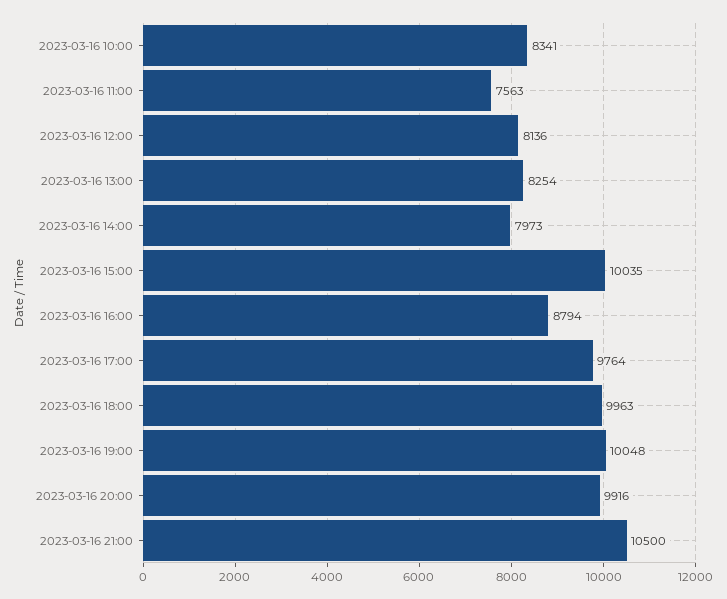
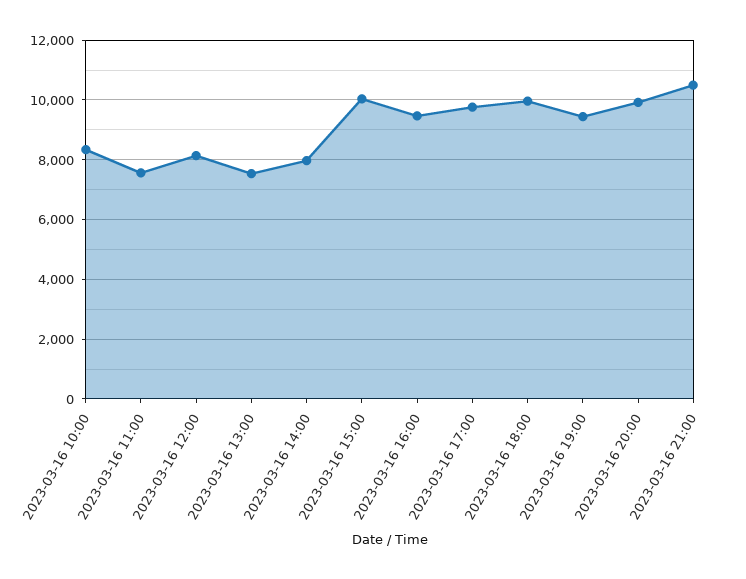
2023-03-16 13:00: 8254 -> 7500
2023-03-16 16:00: 8794 -> 9500
2023-03-16 19:00: 10048 -> 9500

